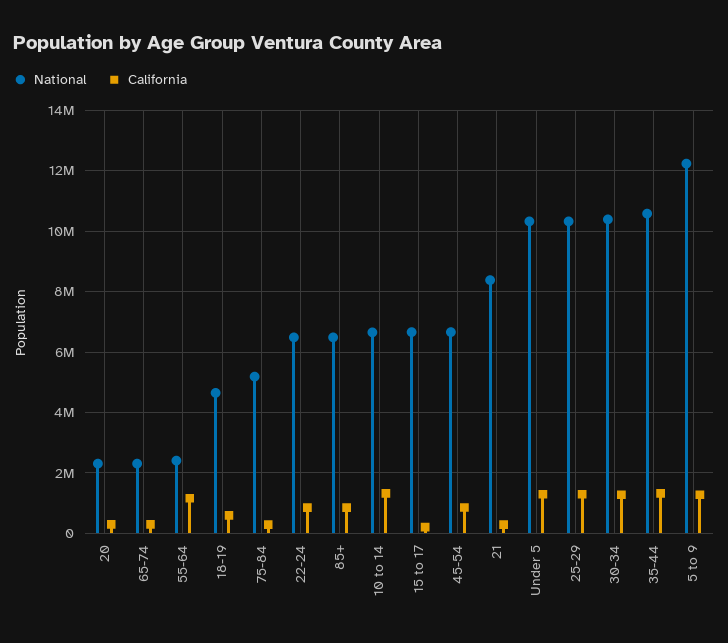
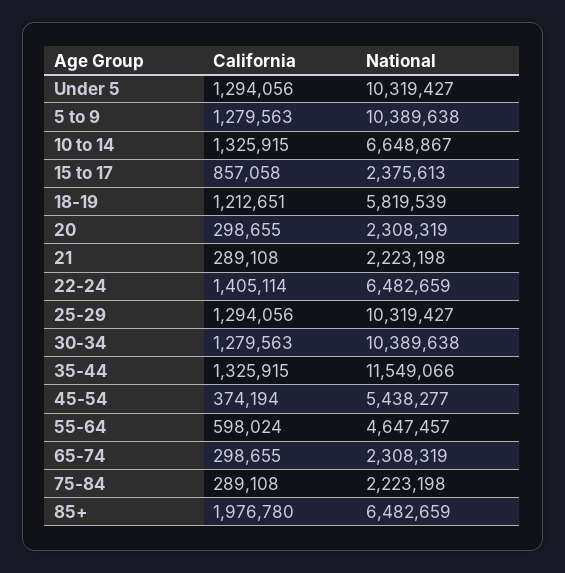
National, 55-64: 2400000 -> 4647457
California, 55-64: 1200000 -> 598024
National, 18-19: 4600000 -> 5819539
California, 18-19: 600000 -> 1212651
National, 75-84: 5200000 -> 2223198
California, 22-24: 800000 -> 1405114
California, 85+: 800000 -> 1976780
National, 15 to 17: 6600000 -> 2375613
California, 15 to 17: 200000 -> 857058
National, 45-54: 6600000 -> 5438277
California, 45-54: 800000 -> 374194
National, 21: 8400000 -> 2223198
National, 35-44: 10600000 -> 11549066
National, 5 to 9: 12200000 -> 10389638

